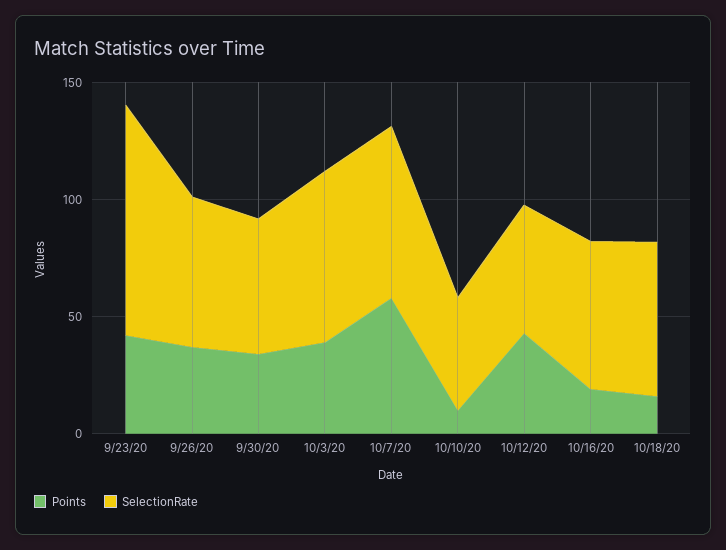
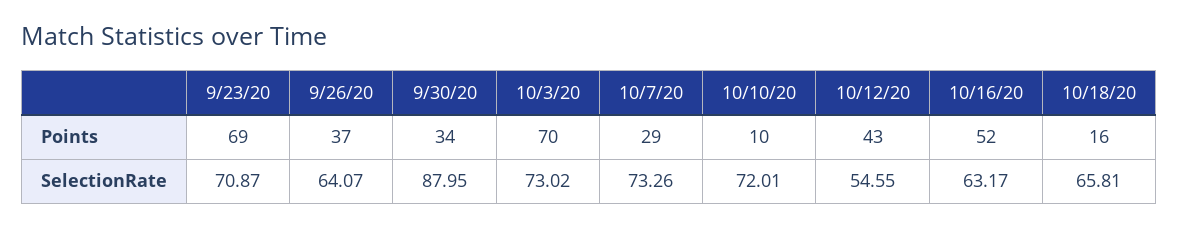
Points, 9/23/20: 40 -> 69
SelectionRate, 9/23/20: 100 -> 70.87
SelectionRate, 9/30/20: 60 -> 87.95
Points, 10/3/20: 40 -> 70
Points, 10/7/20: 60 -> 29
SelectionRate, 10/10/20: 50 -> 72.01
Points, 10/16/20: 20 -> 52

